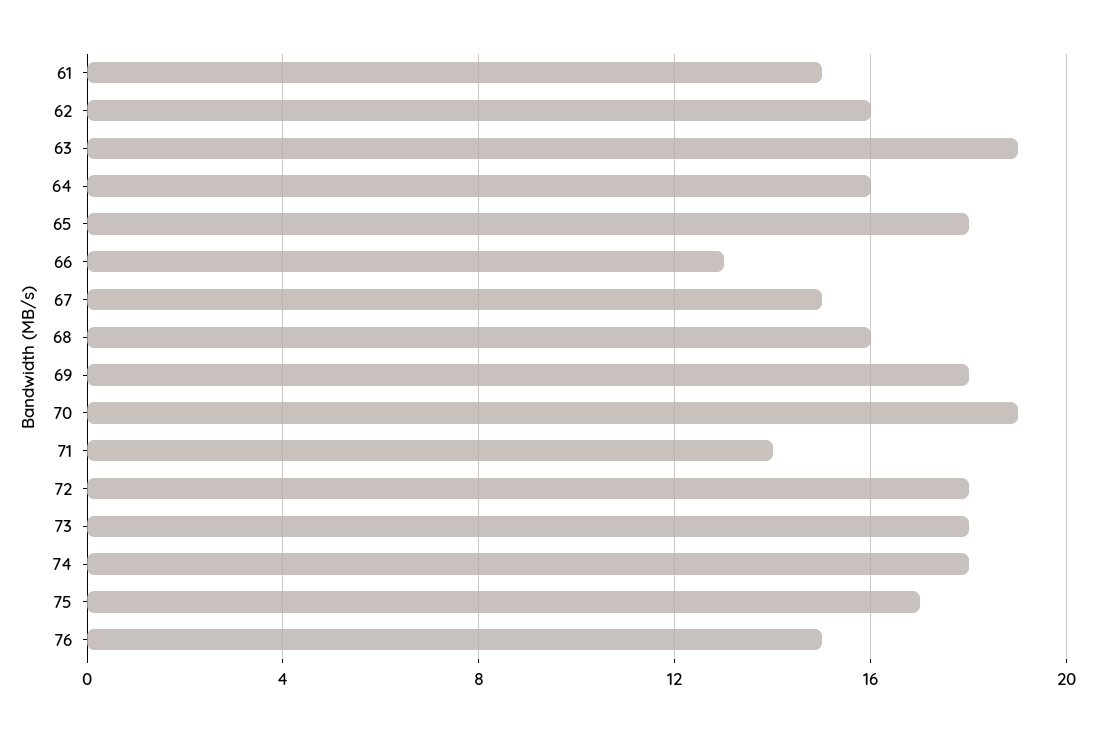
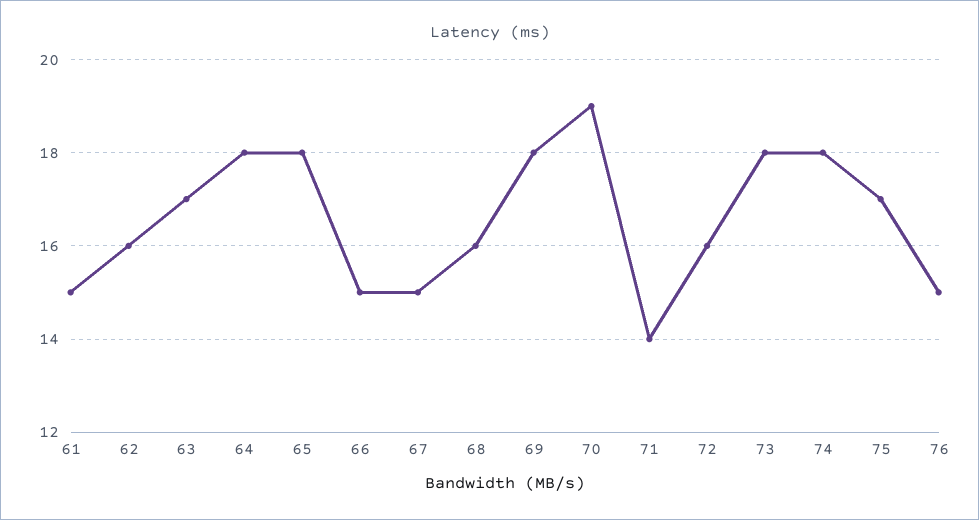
63: 19 -> 17
64: 16 -> 18
66: 13 -> 15
72: 18 -> 16

